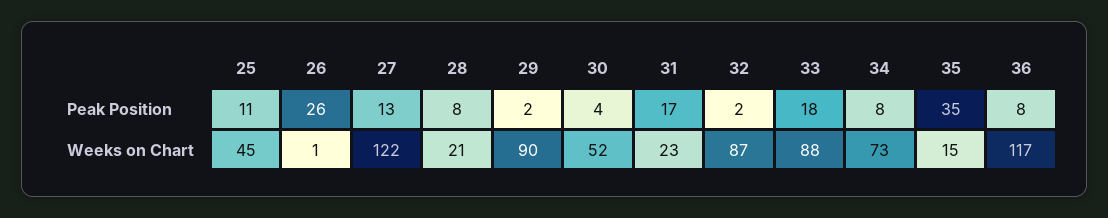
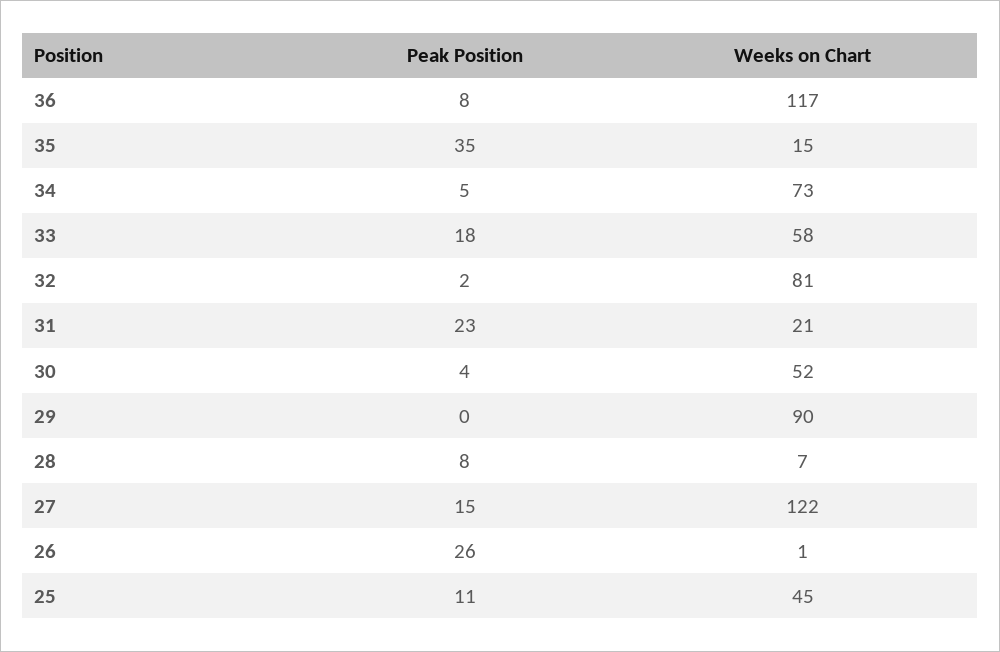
27, Peak Position: 13 -> 15
29, Peak Position: 2 -> 0
31, Peak Position: 17 -> 23
34, Peak Position: 8 -> 5
28, Weeks on Chart: 21 -> 7
31, Weeks on Chart: 23 -> 21
32, Weeks on Chart: 87 -> 81
33, Weeks on Chart: 88 -> 58

